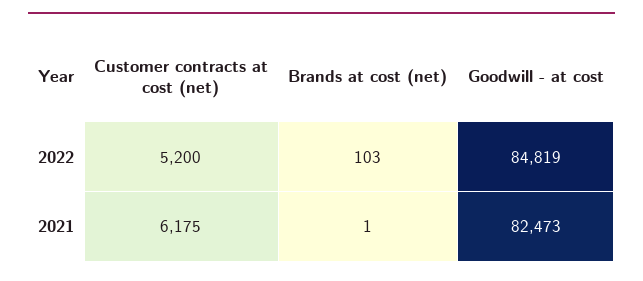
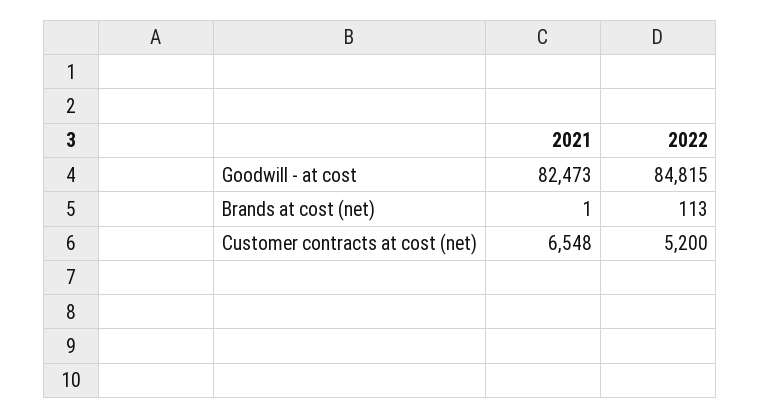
Brands at cost (net), 2022: 103 -> 113
Goodwill - at cost, 2022: 84819 -> 84815
Customer contracts at cost (net), 2021: 6175 -> 6548

